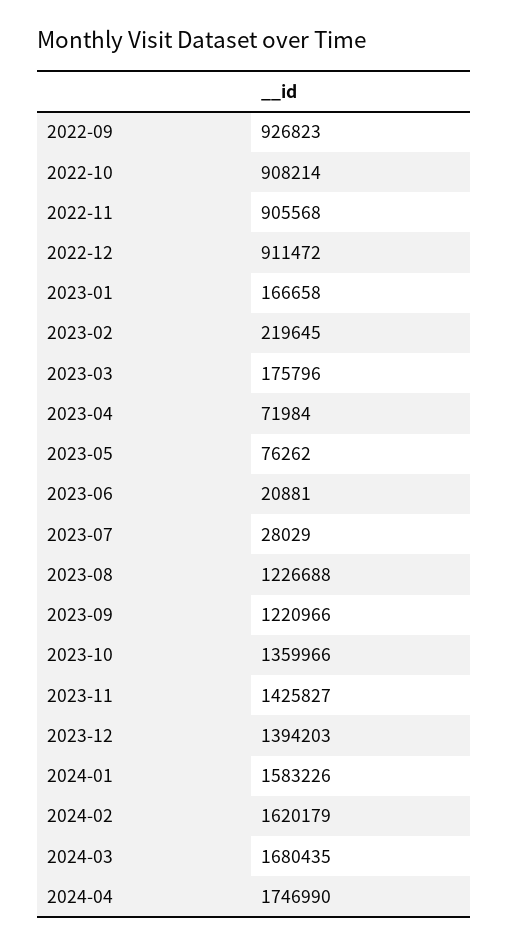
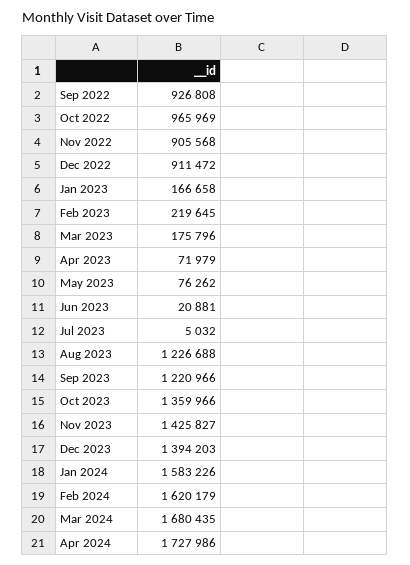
2022-09: 926823 -> 926808
2022-10: 908214 -> 965969
2023-04: 71984 -> 71979
2023-07: 28029 -> 5032
2024-04: 1746990 -> 1727986

